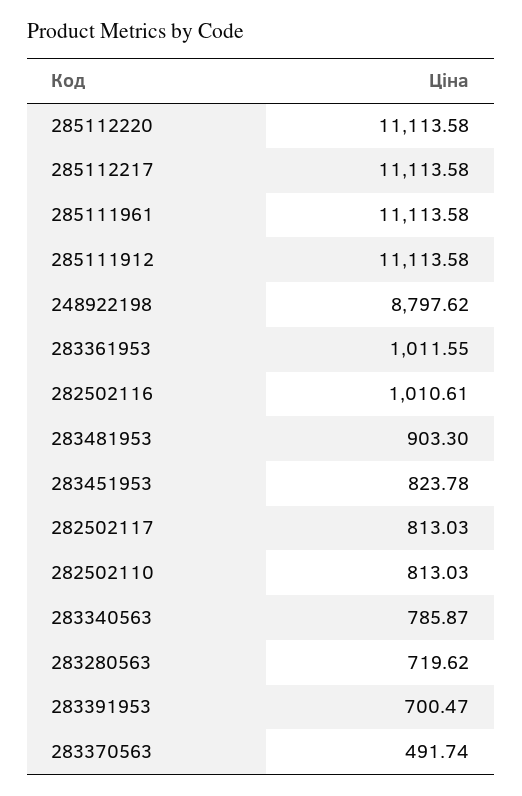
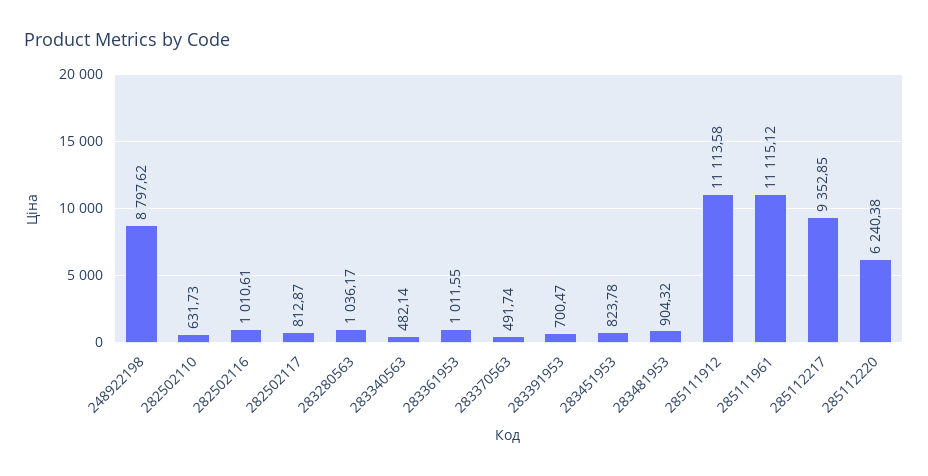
285112220: 11113.58 -> 6240.38
285112217: 11113.58 -> 9352.85
285111961: 11113.58 -> 11115.12
283481953: 903.3 -> 904.32
282502117: 813.03 -> 812.87
282502110: 813.03 -> 631.73
283340563: 785.87 -> 482.14
283280563: 719.62 -> 1036.17

